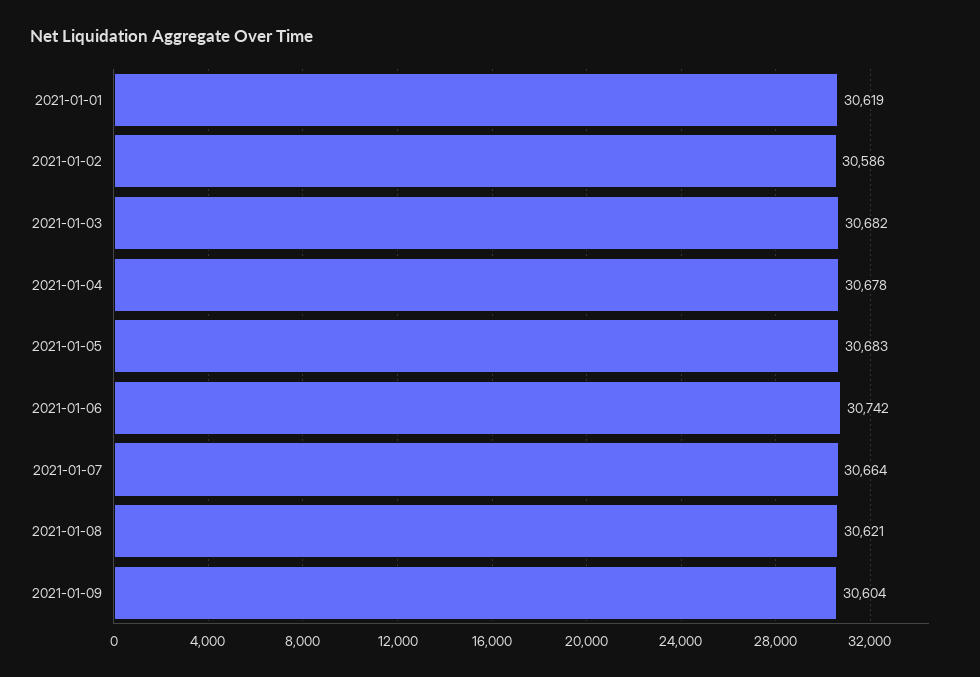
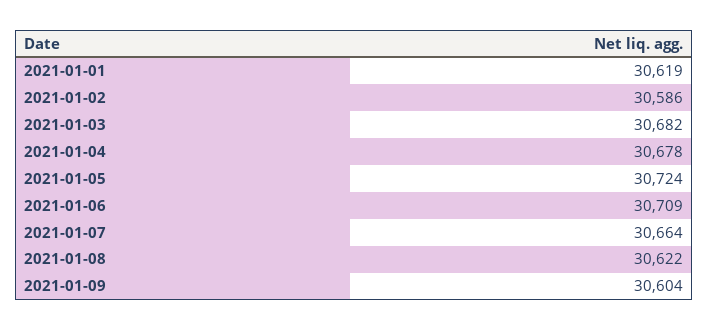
2021-01-05: 30683 -> 30724
2021-01-06: 30742 -> 30709
2021-01-08: 30621 -> 30622

